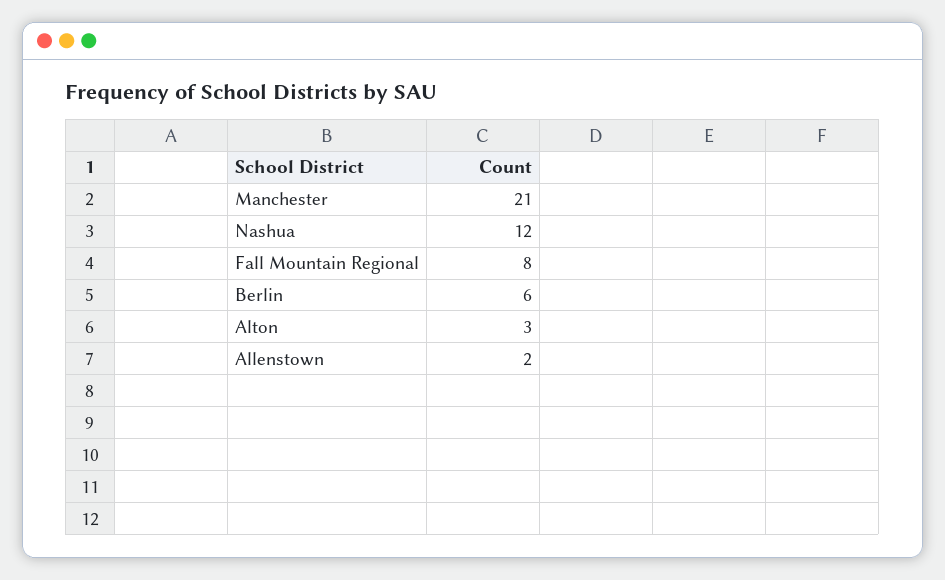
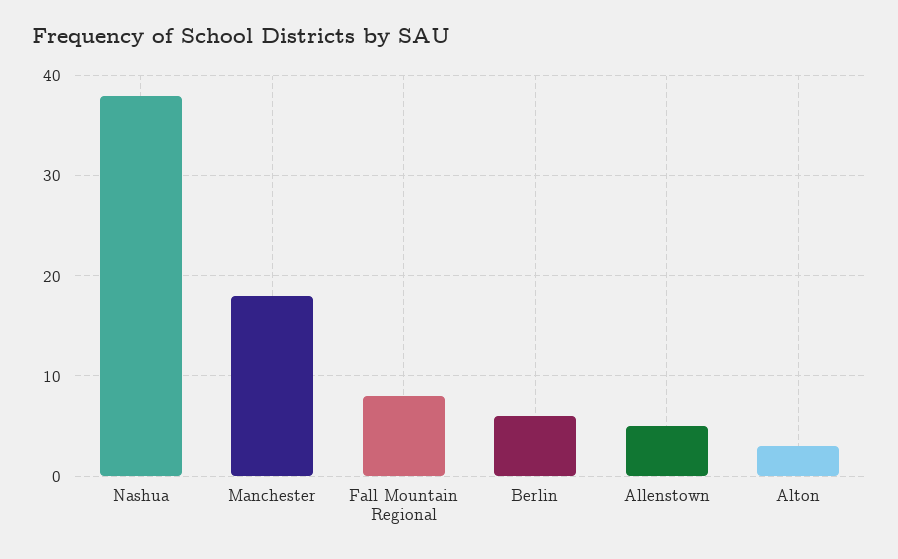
Manchester: 21 -> 18
Nashua: 12 -> 38
Allenstown: 2 -> 5

